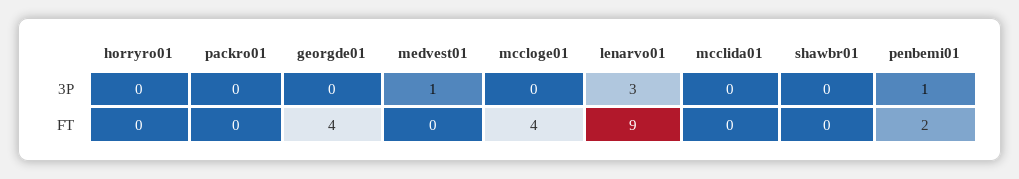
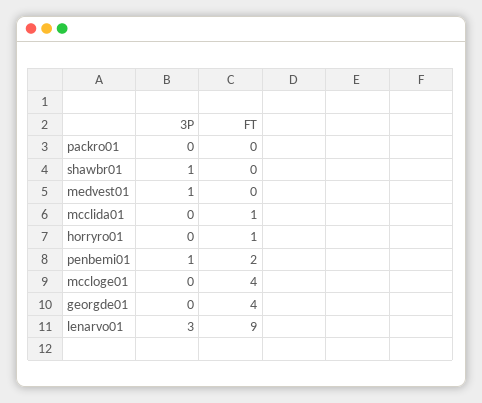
shawbr01, 3P: 0 -> 1
horryro01, FT: 0 -> 1
mcclida01, FT: 0 -> 1

